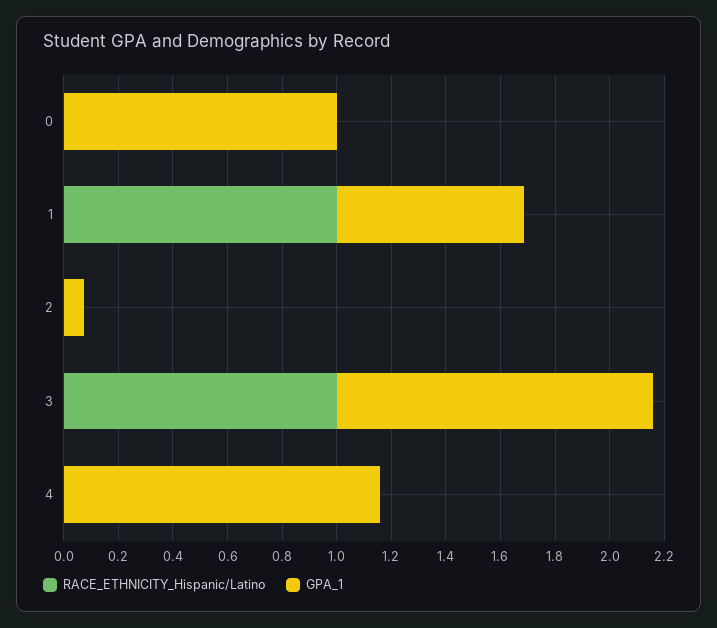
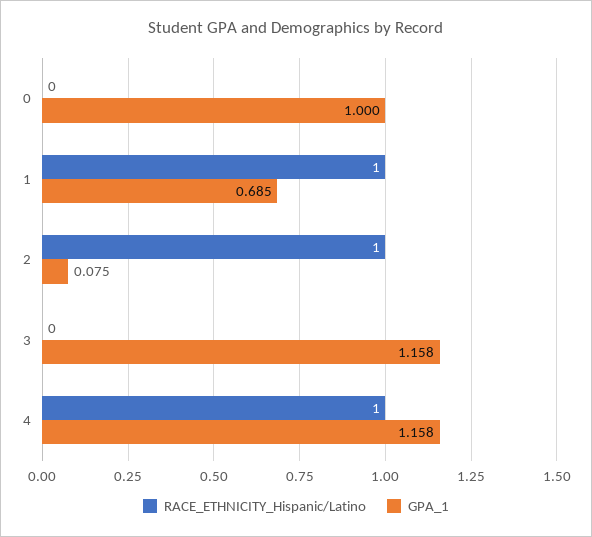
RACE_ETHNICITY_Hispanic/Latino, 2: 0 -> 1
RACE_ETHNICITY_Hispanic/Latino, 3: 1 -> 0
RACE_ETHNICITY_Hispanic/Latino, 4: 0 -> 1

